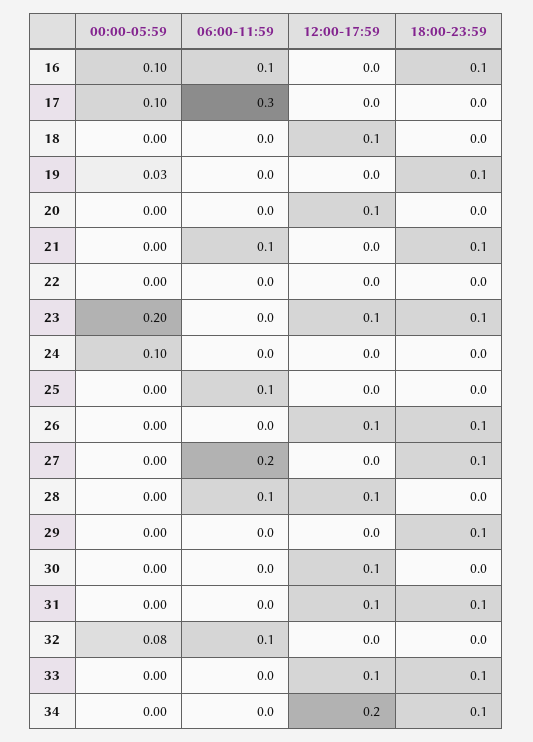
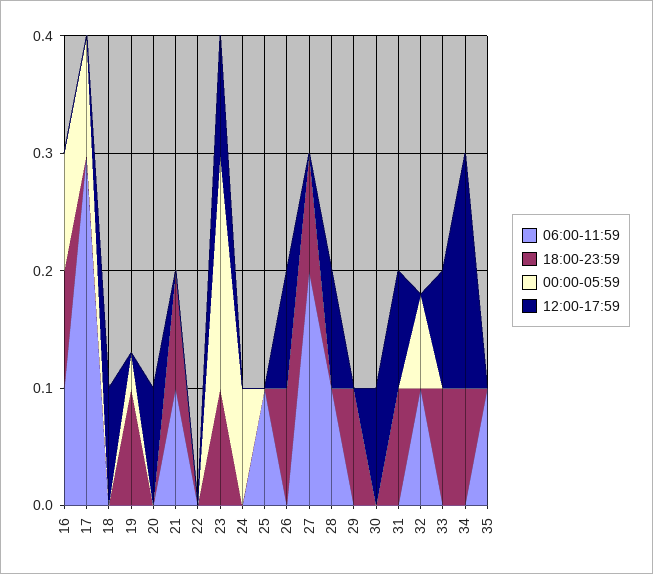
06:00-11:59, 35: none -> 0.1
18:00-23:59, 35: none -> 0
00:00-05:59, 35: none -> 0
12:00-17:59, 35: none -> 0

